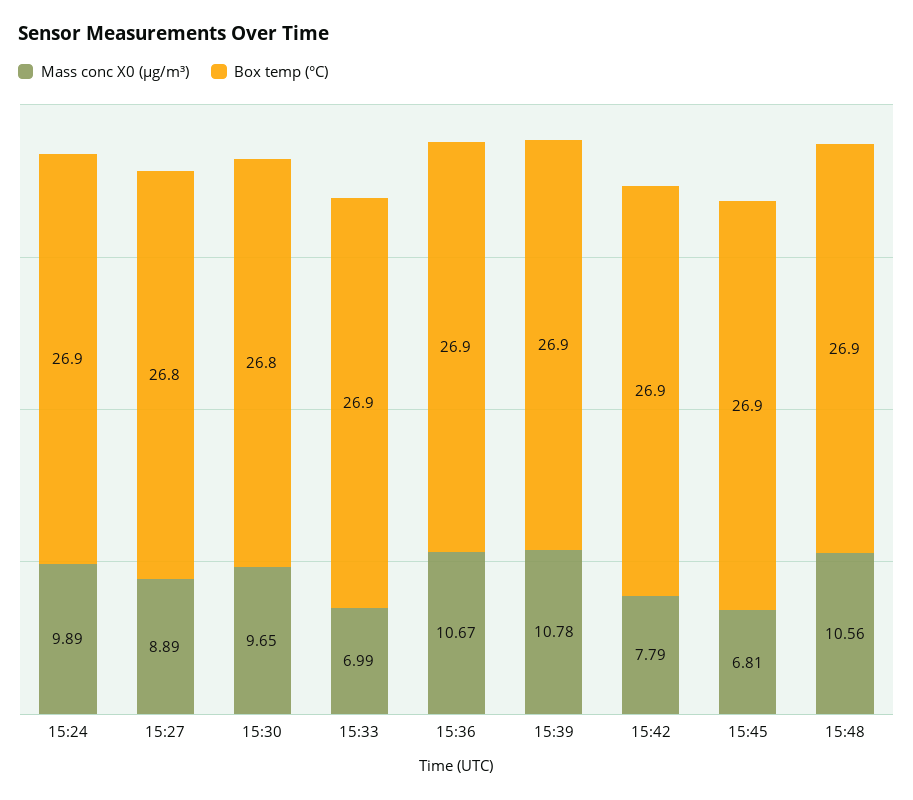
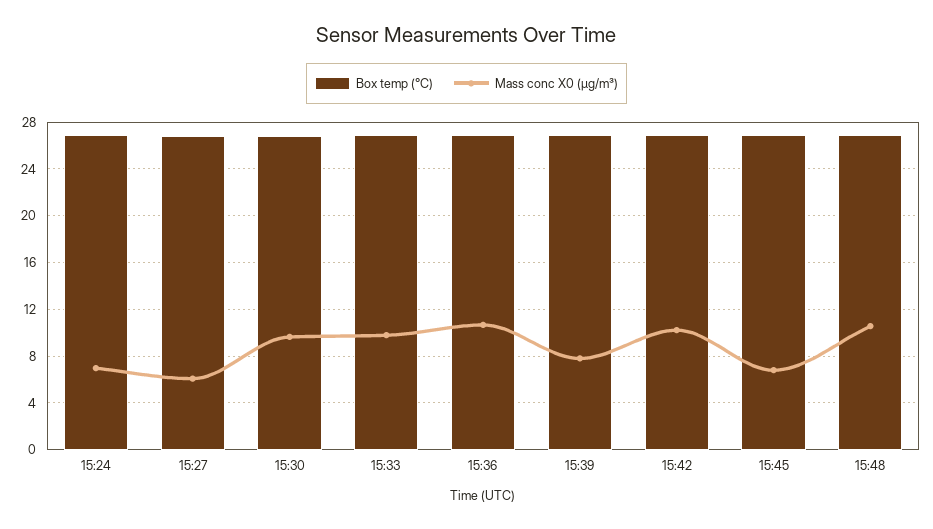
Mass conc X0 (μg/m³), 15:24: 9.89 -> 7
Mass conc X0 (μg/m³), 15:27: 8.89 -> 6
Mass conc X0 (μg/m³), 15:33: 6.99 -> 10
Mass conc X0 (μg/m³), 15:39: 10.78 -> 8
Mass conc X0 (μg/m³), 15:42: 7.79 -> 10

